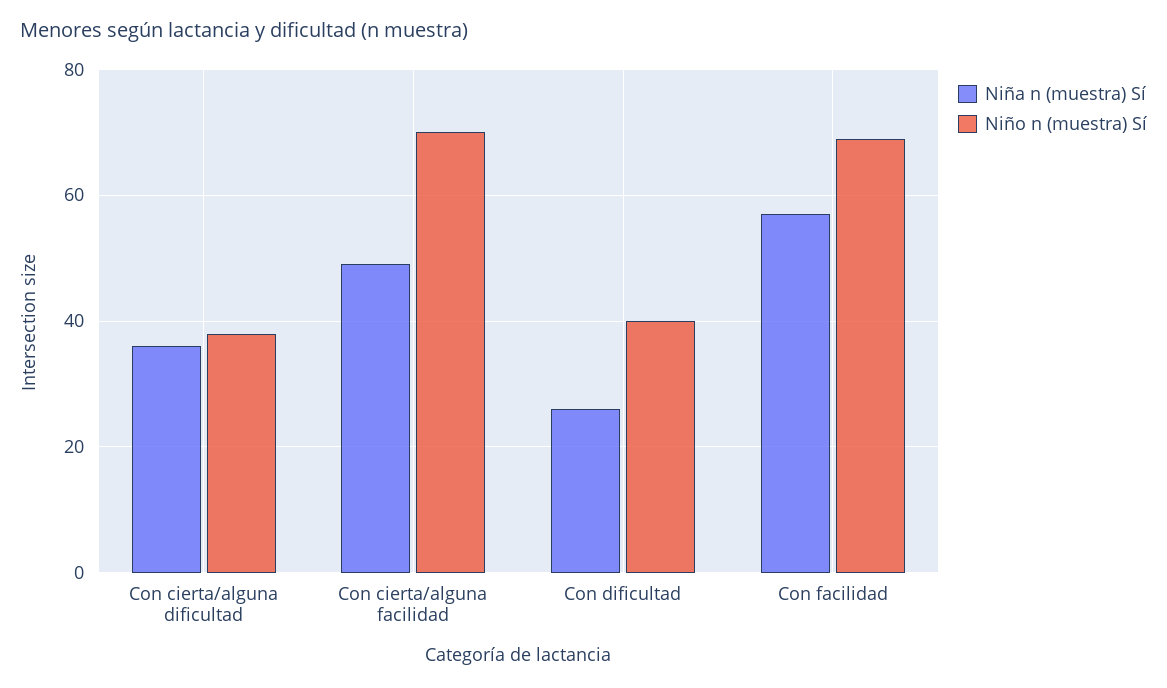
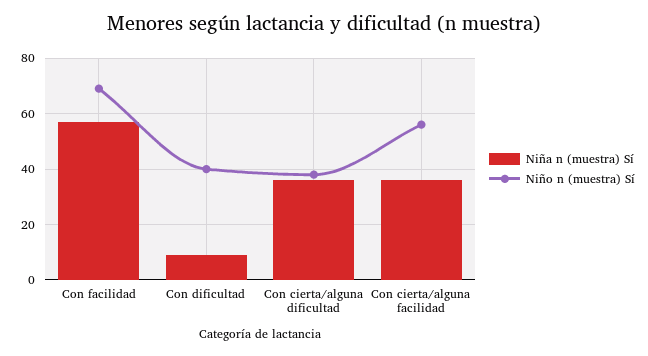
Niña n (muestra) Sí, Con cierta/alguna facilidad: 50 -> 35
Niño n (muestra) Sí, Con cierta/alguna facilidad: 70 -> 55
Niña n (muestra) Sí, Con dificultad: 25 -> 10

